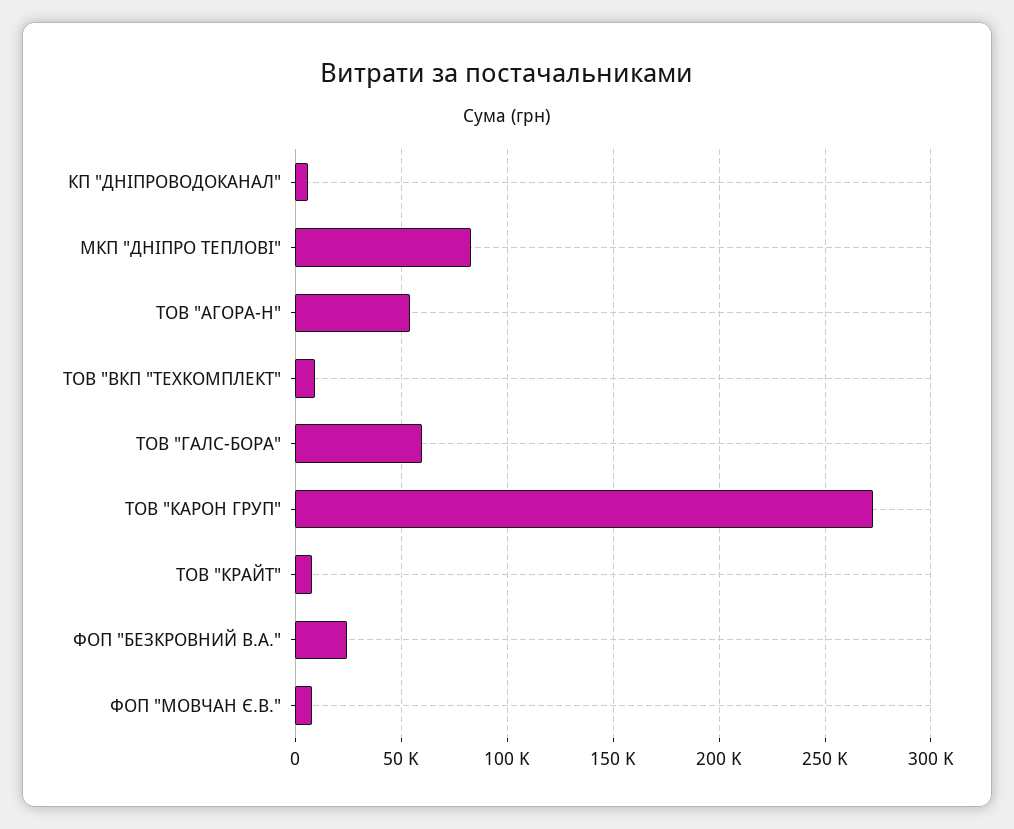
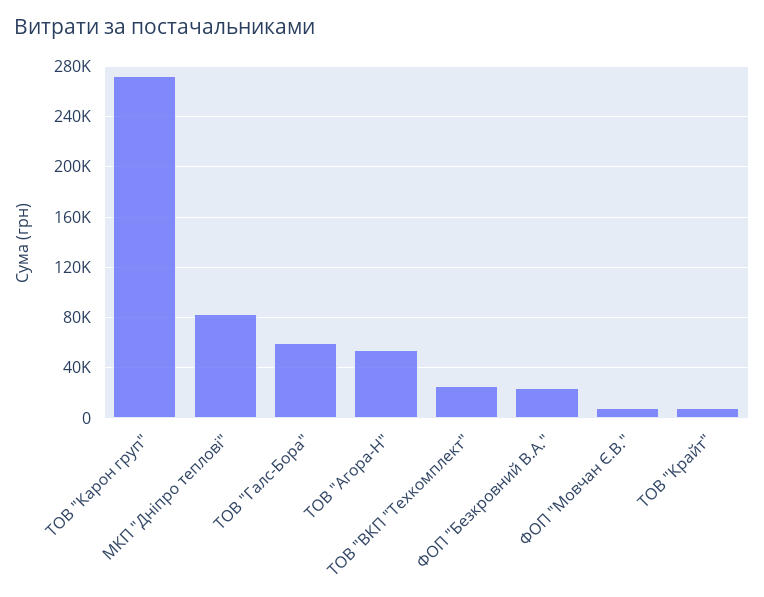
КП "ДНІПРОВОДОКАНАЛ": 5000 -> none
ТОВ "ВКП "ТЕХКОМПЛЕКТ": 10000 -> 25000

